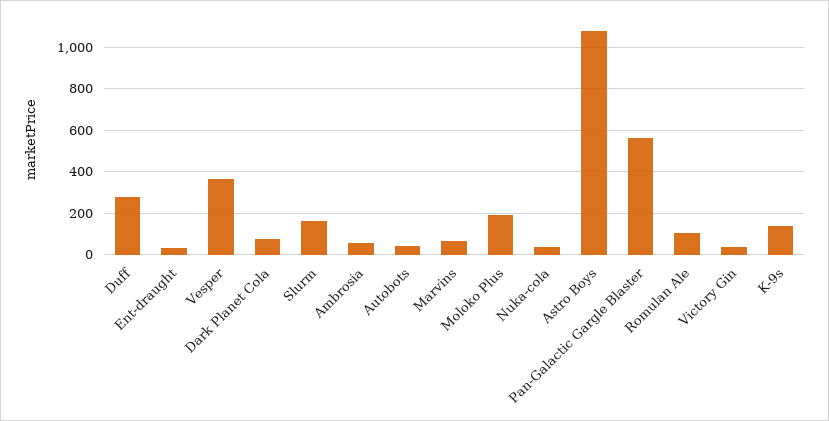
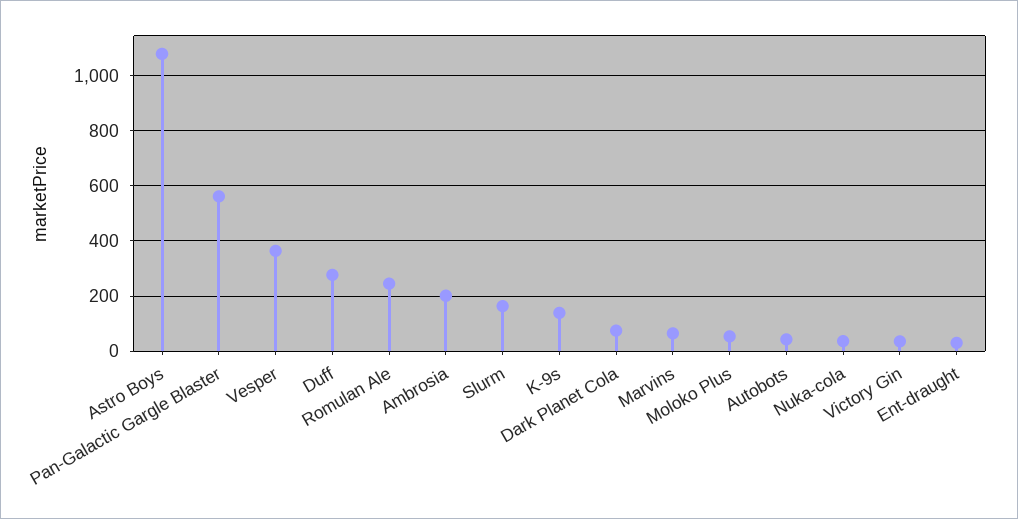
Ambrosia: 50 -> 200
Moloko Plus: 200 -> 50
Romulan Ale: 100 -> 250

